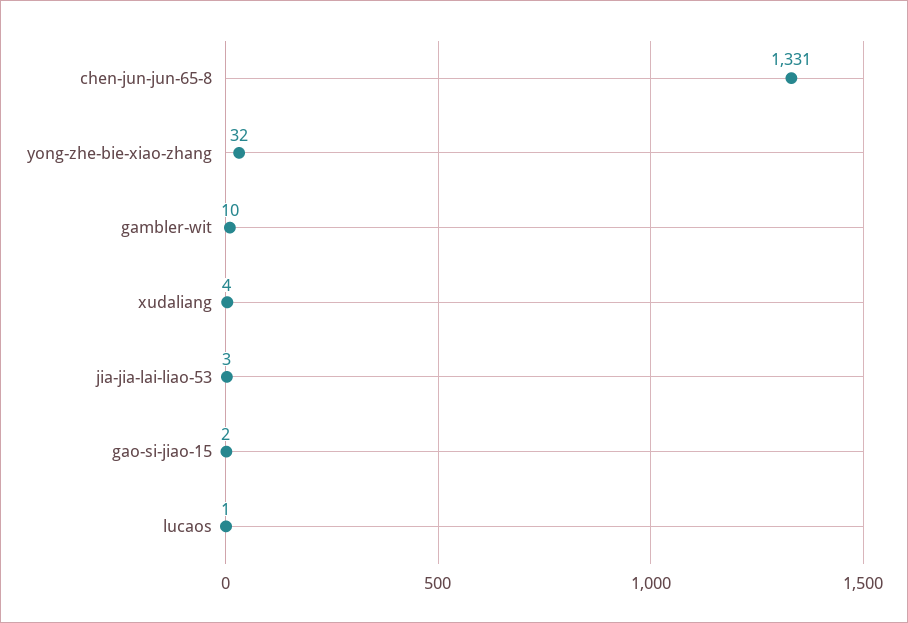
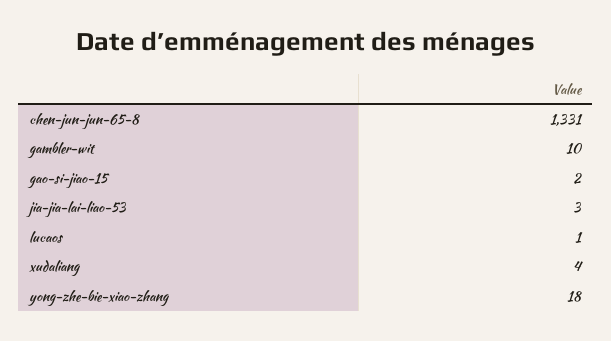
yong-zhe-bie-xiao-zhang: 32 -> 18

